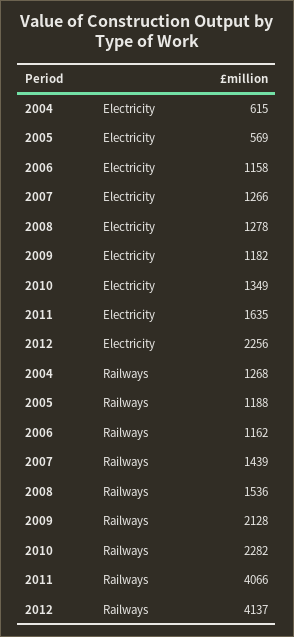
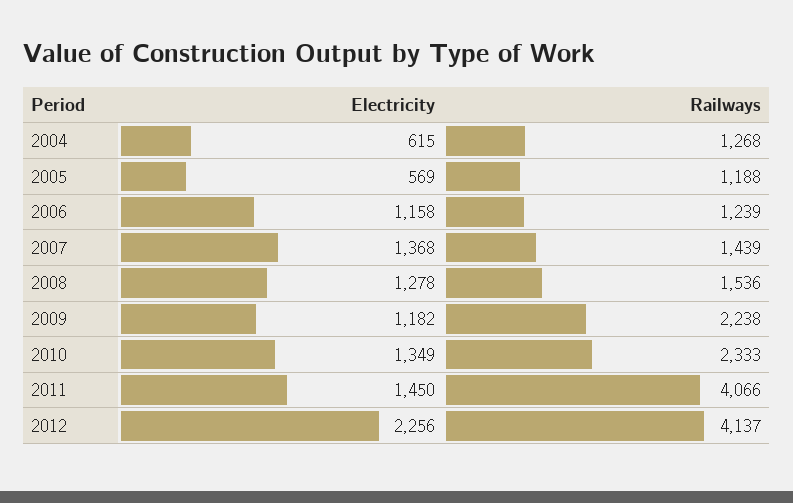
2007, Electricity: 1266 -> 1368
2011, Electricity: 1635 -> 1450
2006, Railways: 1162 -> 1239
2009, Railways: 2128 -> 2238
2010, Railways: 2282 -> 2333

